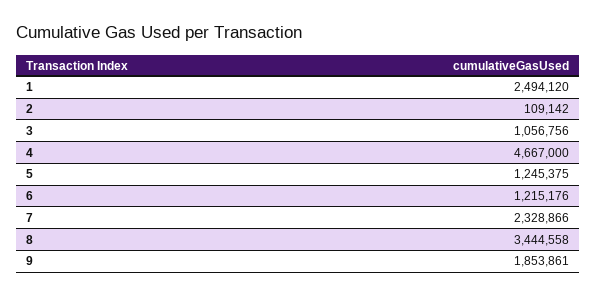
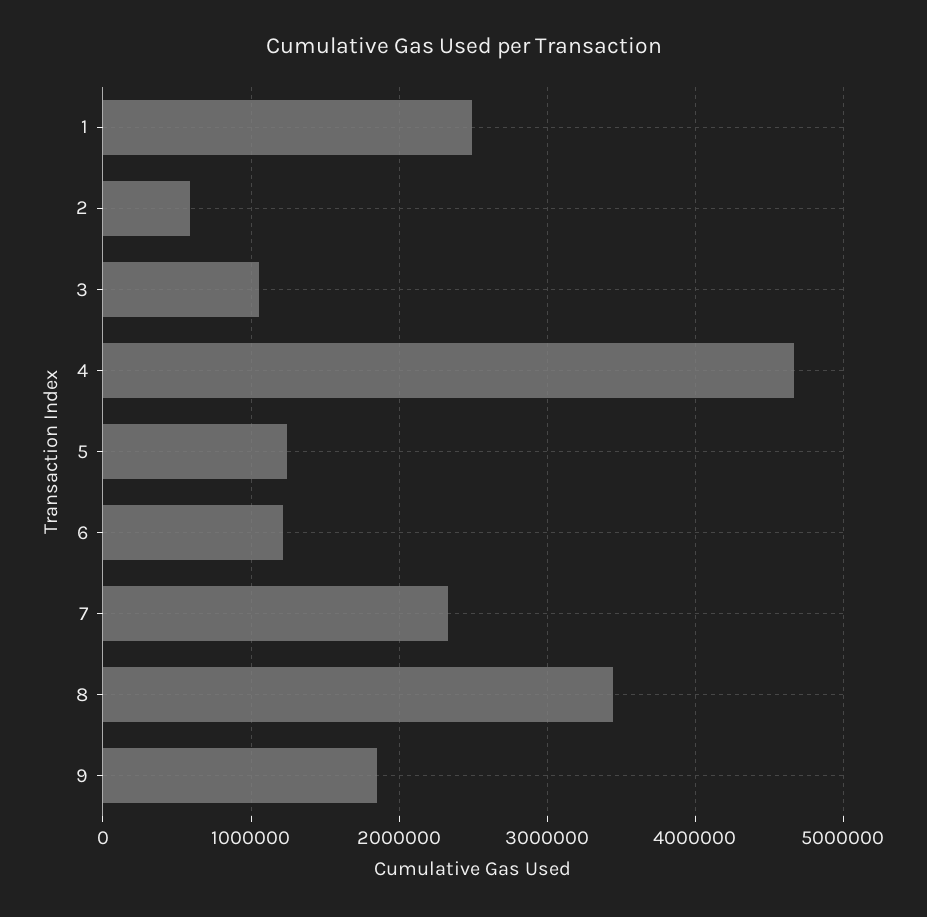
2: 109142 -> 600000

